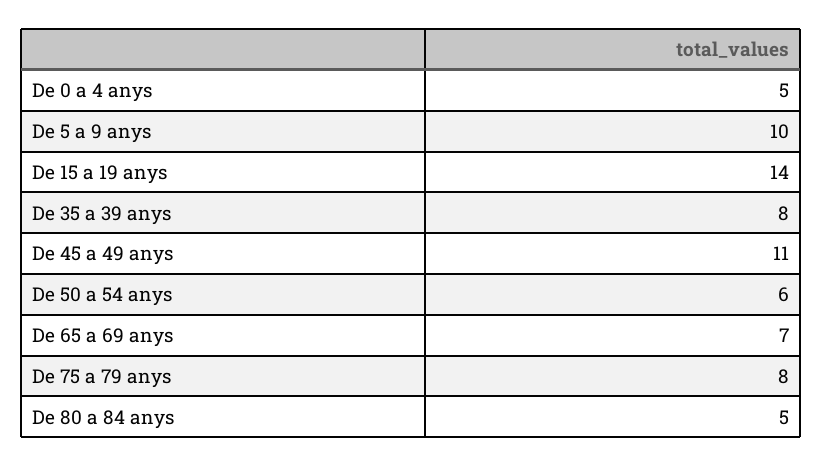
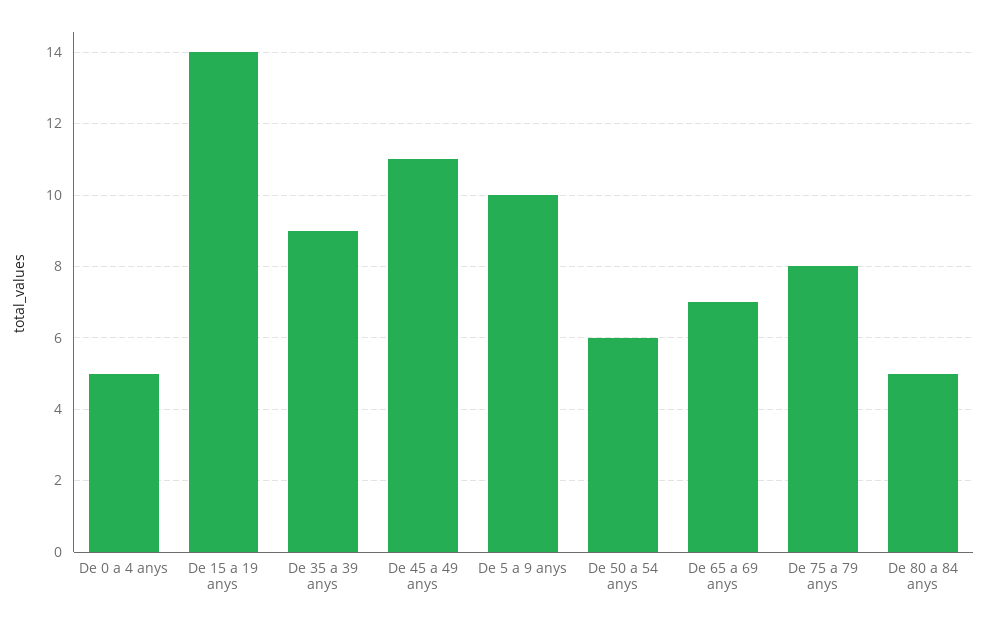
De 35 a 39 anys: 8 -> 9

